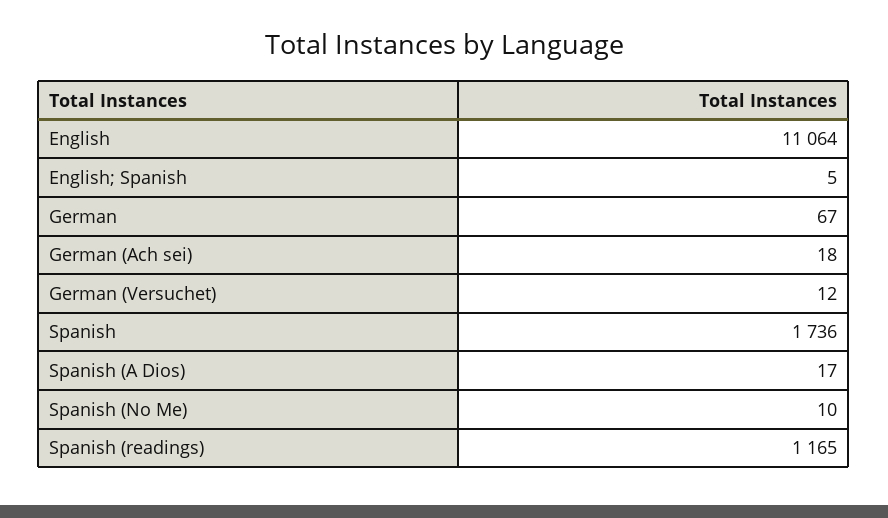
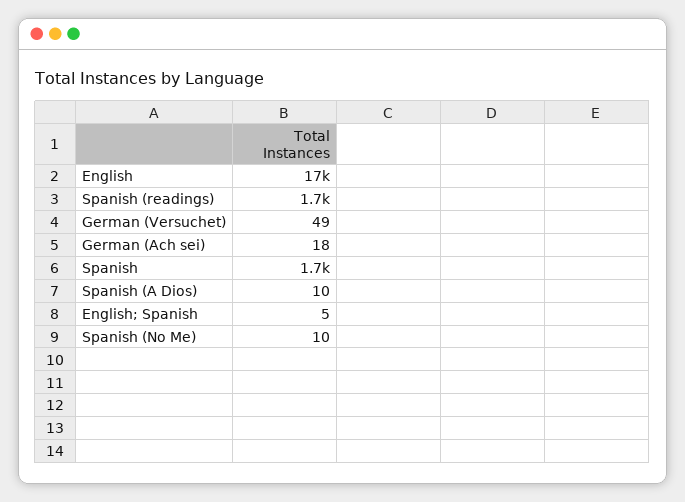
English: 11064 -> 17000
German: 67 -> none
German (Versuchet): 12 -> 49
Spanish (A Dios): 17 -> 10
Spanish (readings): 1165 -> 1700

